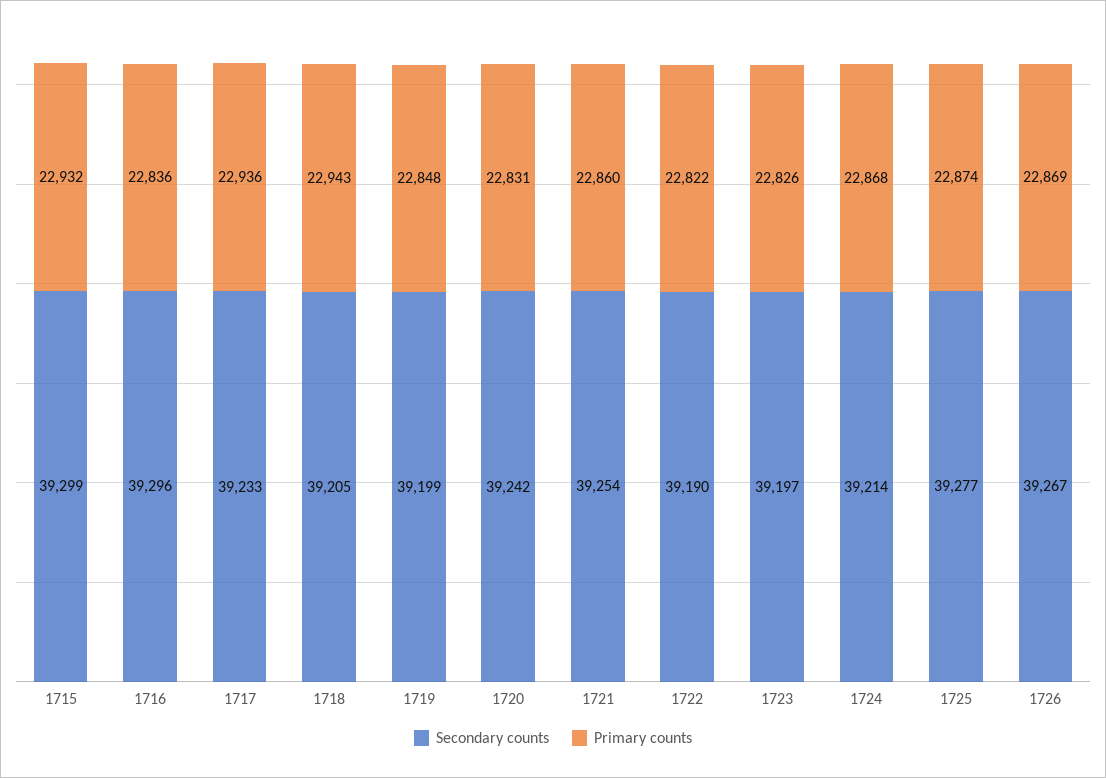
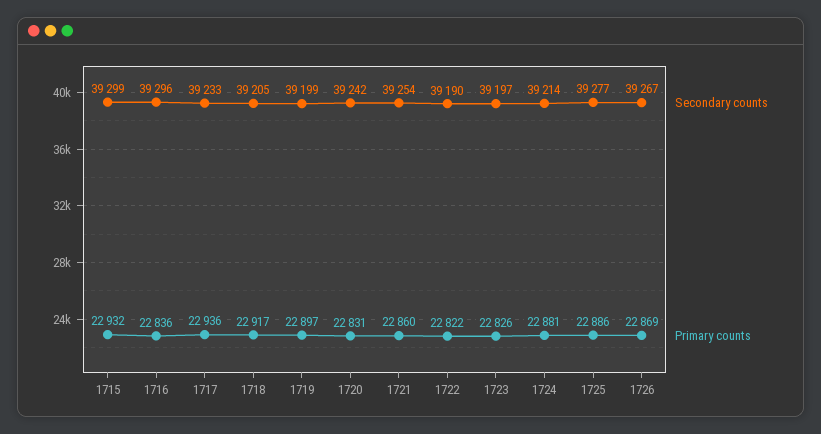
Primary counts, 1718: 22943 -> 22917
Primary counts, 1719: 22848 -> 22897
Primary counts, 1724: 22868 -> 22881
Primary counts, 1725: 22874 -> 22886

